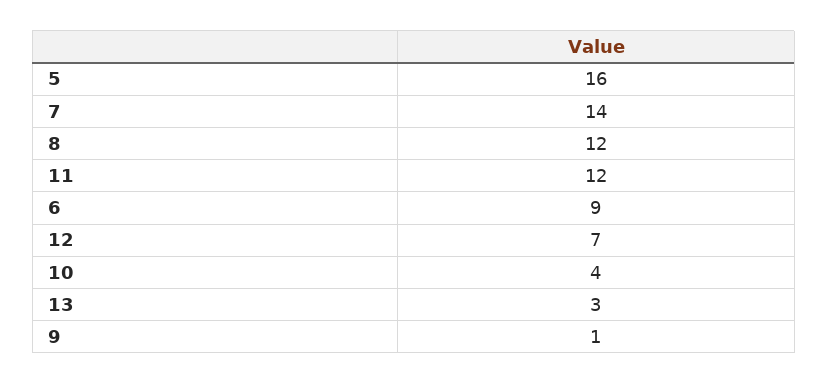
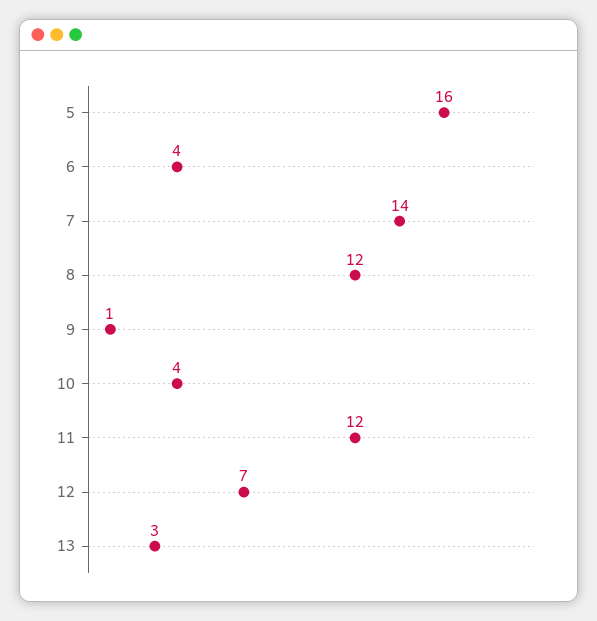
6: 9 -> 4

